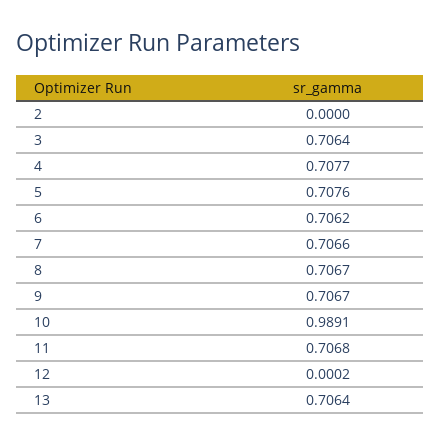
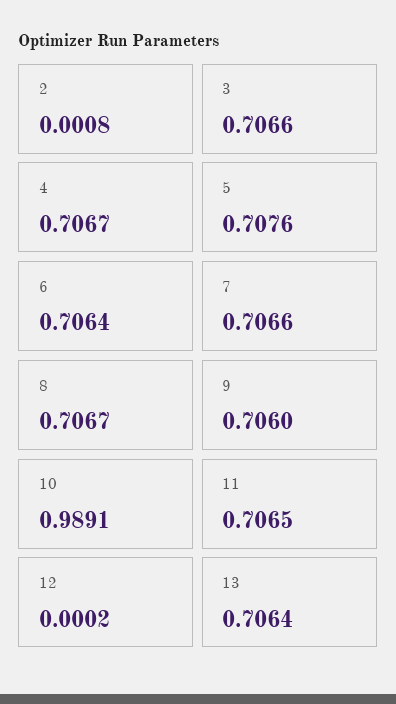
2: 0 -> 0.0008
3: 0.7064 -> 0.7066
4: 0.7077 -> 0.7067
6: 0.7062 -> 0.7064
9: 0.7067 -> 0.706
11: 0.7068 -> 0.7065

